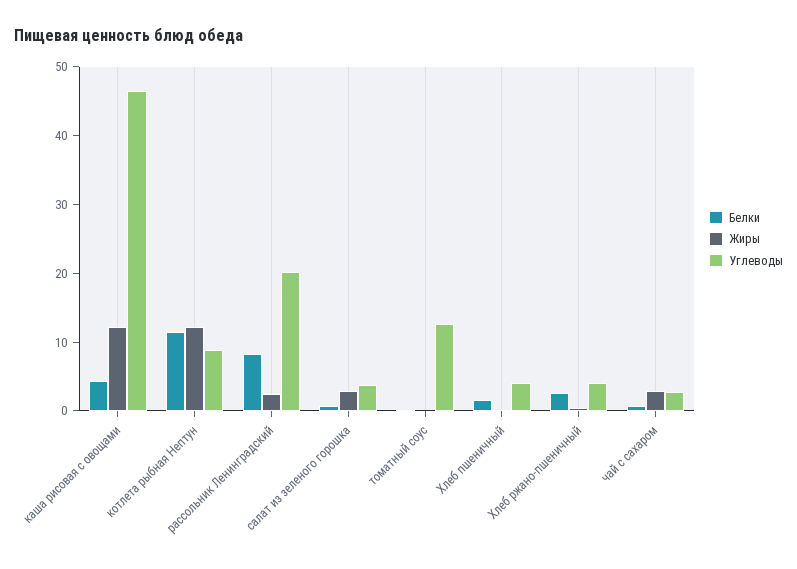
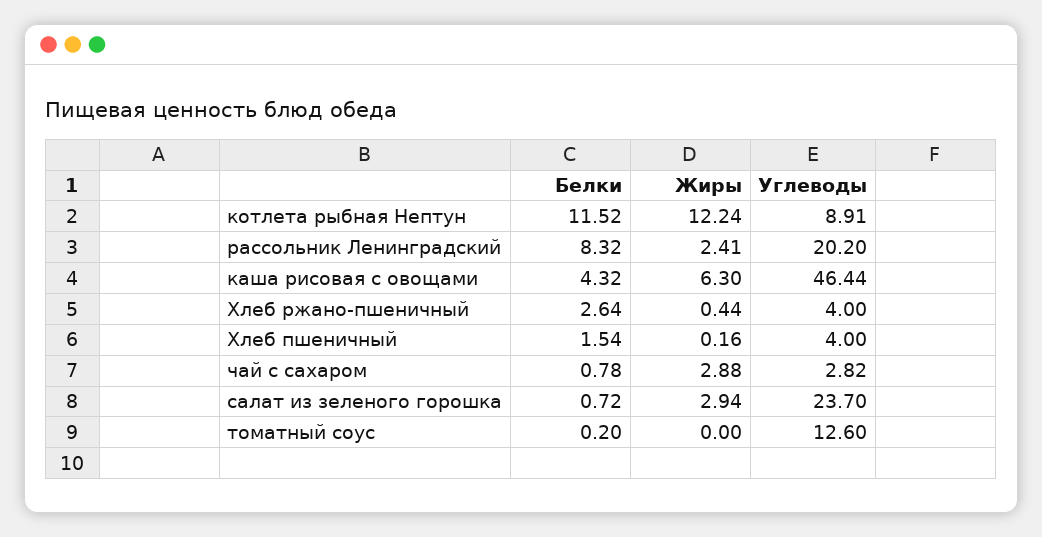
Жиры, каша рисовая с овощами: 12 -> 6.3
Углеводы, салат из зеленого горошка: 4 -> 23.7

